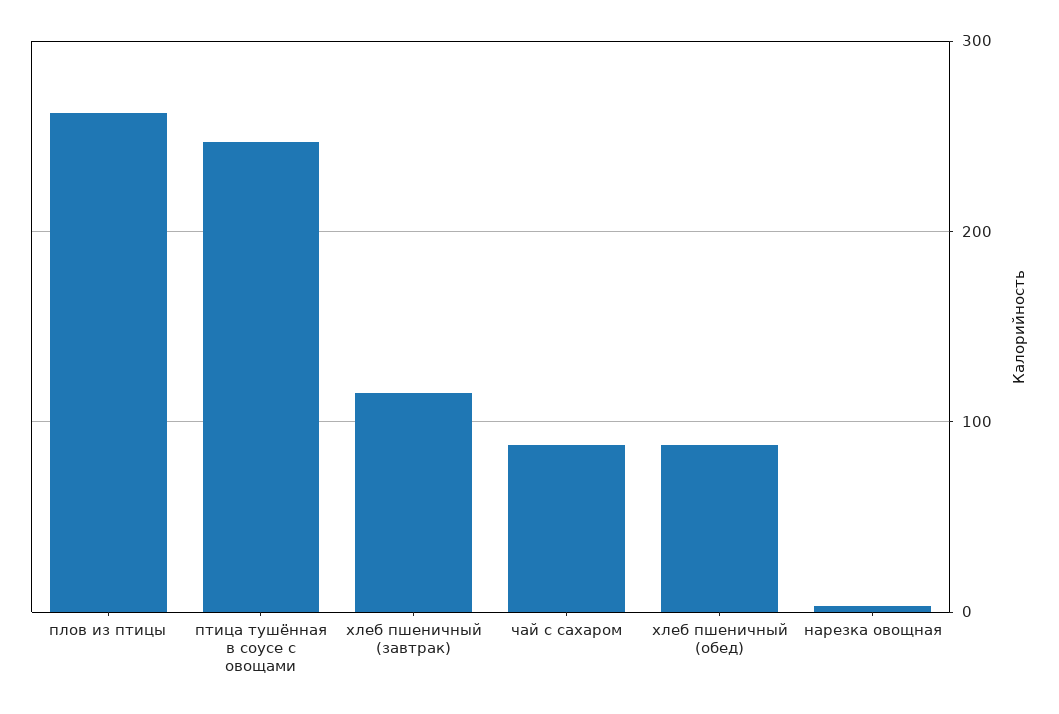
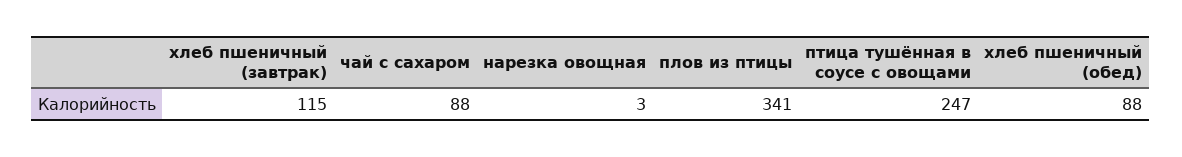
плов из птицы: 260 -> 341

